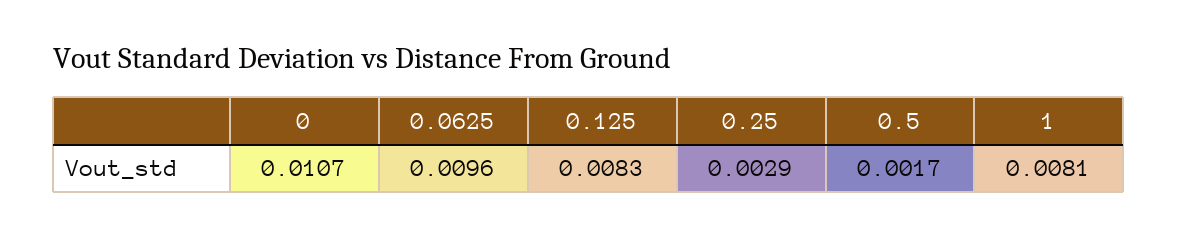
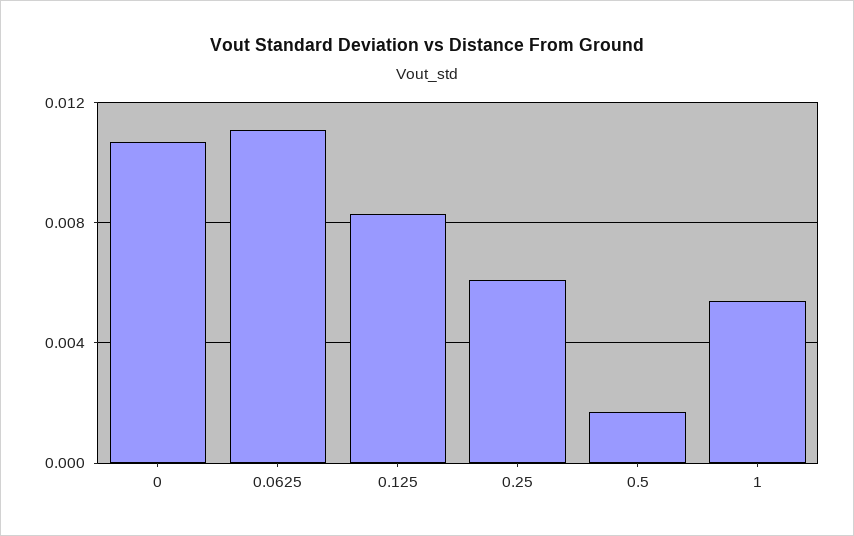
0.0625: 0.0096 -> 0.011
0.25: 0.0029 -> 0.006
1: 0.0081 -> 0.0055

